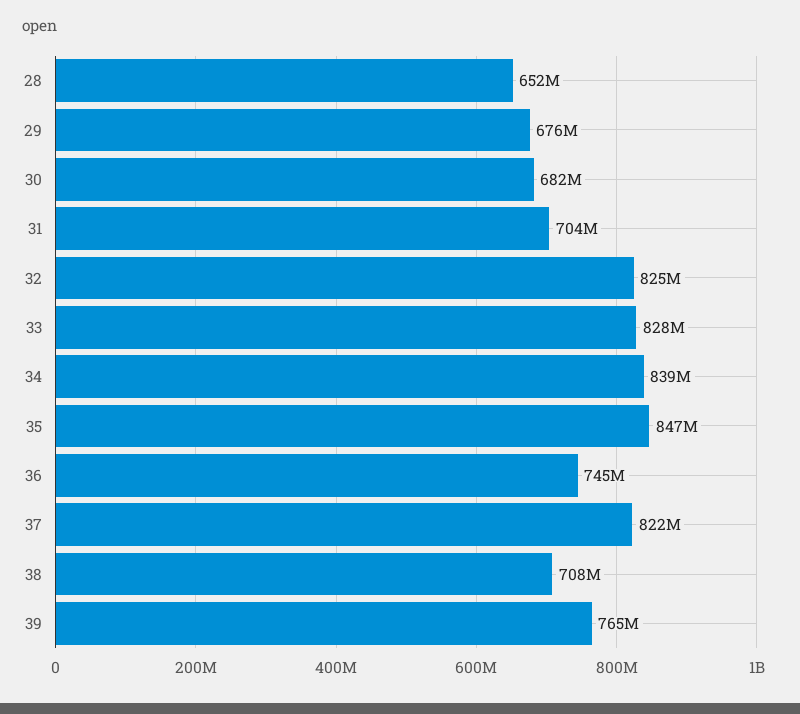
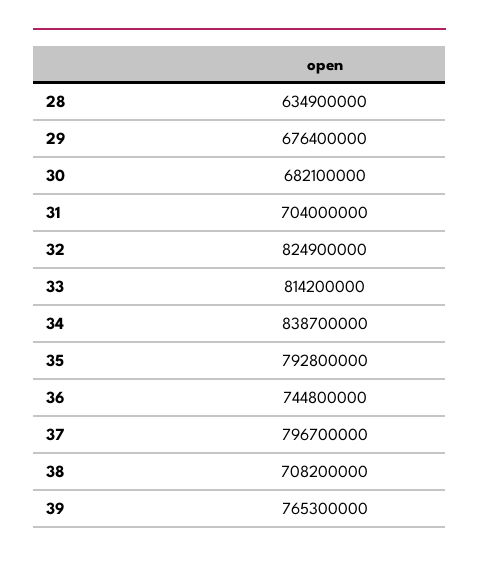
28: 652000000 -> 634900000
33: 828000000 -> 814200000
35: 847000000 -> 792800000
37: 822000000 -> 796700000

